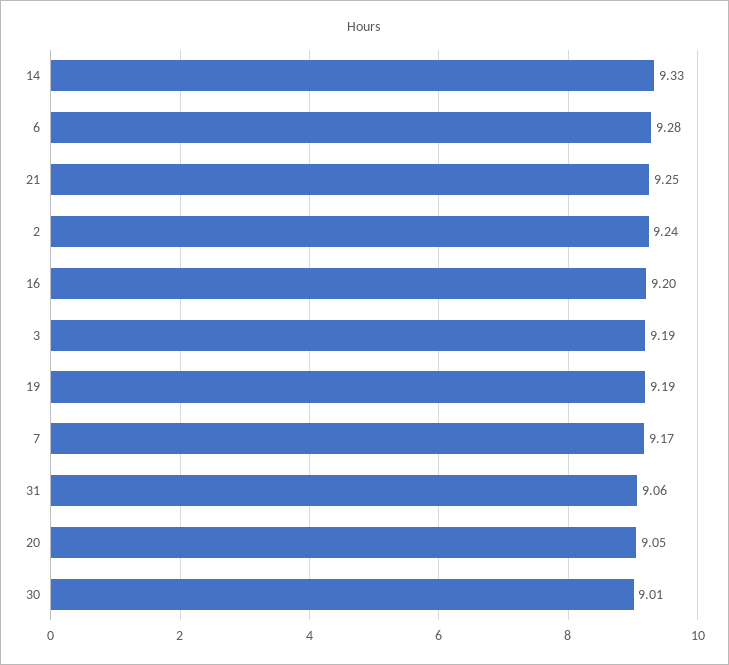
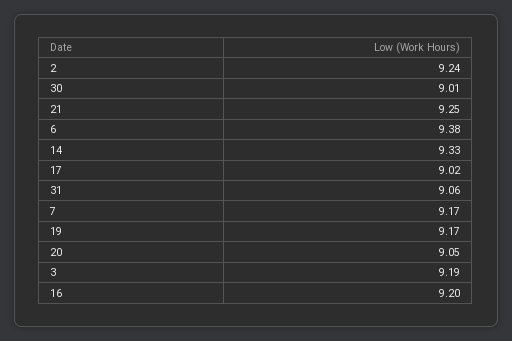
6: 9.28 -> 9.38
19: 9.19 -> 9.17
17: none -> 9.02

